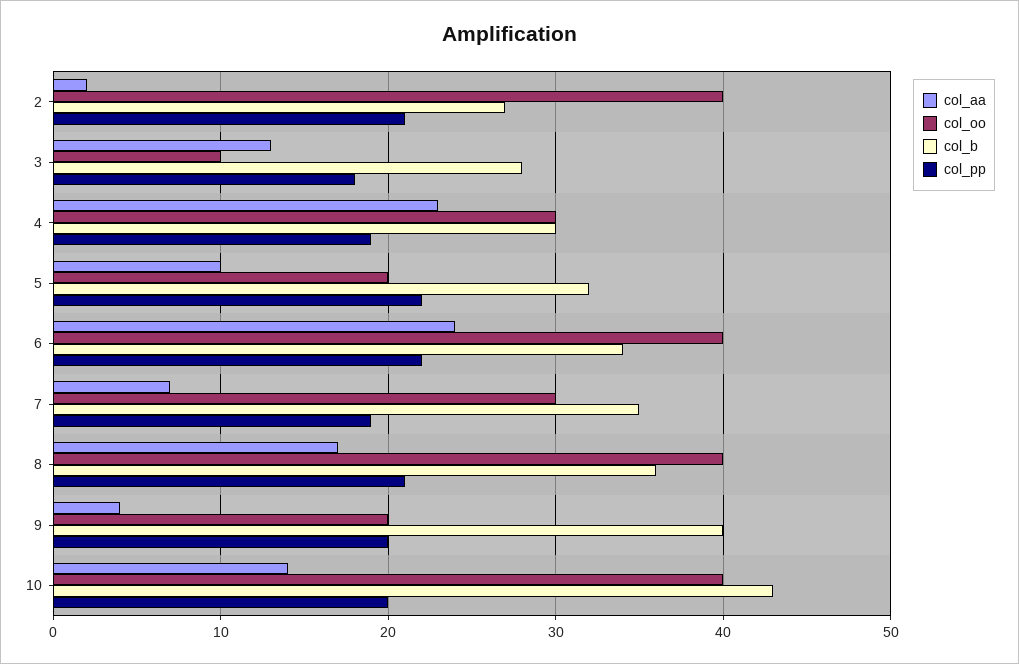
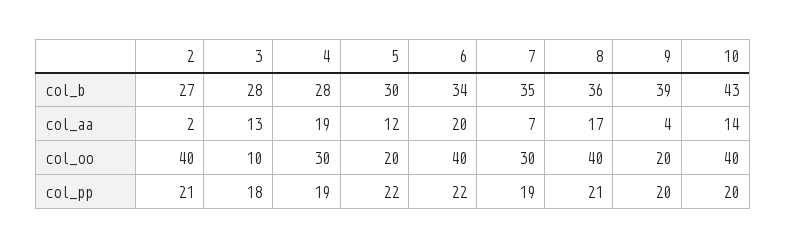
col_aa, 4: 23 -> 19
col_b, 4: 30 -> 28
col_aa, 5: 10 -> 12
col_b, 5: 32 -> 30
col_aa, 6: 24 -> 20
col_b, 9: 40 -> 39

